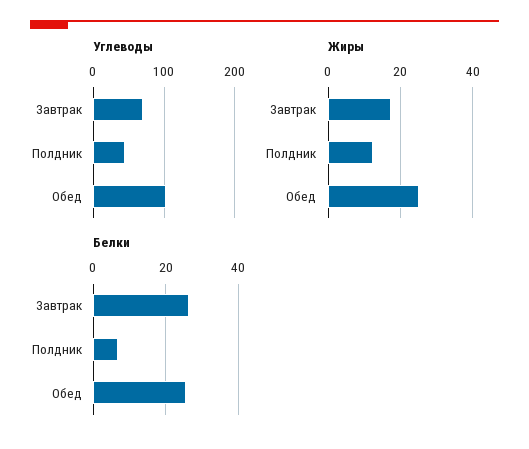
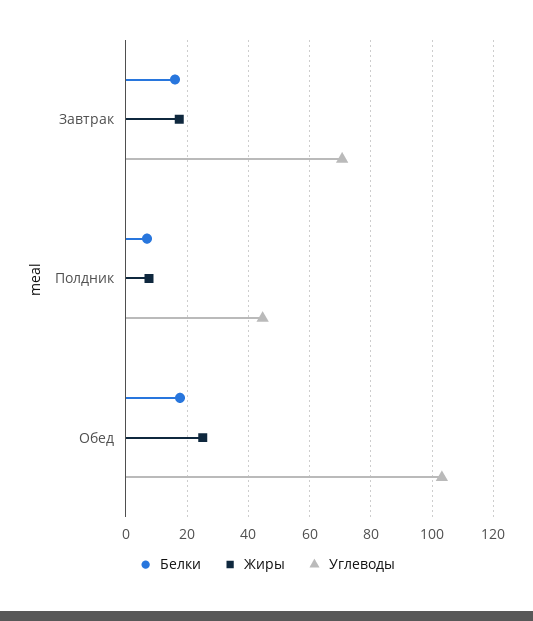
Жиры, Полдник: 12 -> 8
Белки, Завтрак: 26 -> 16
Белки, Обед: 26 -> 18

